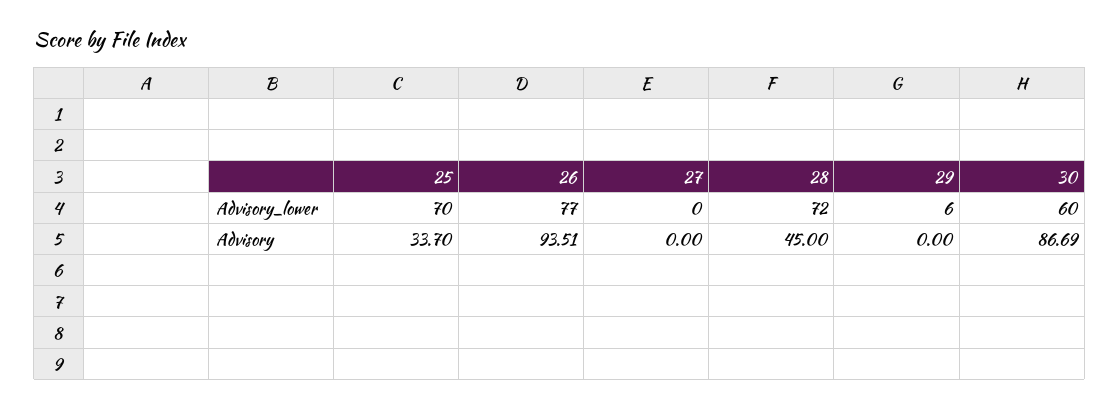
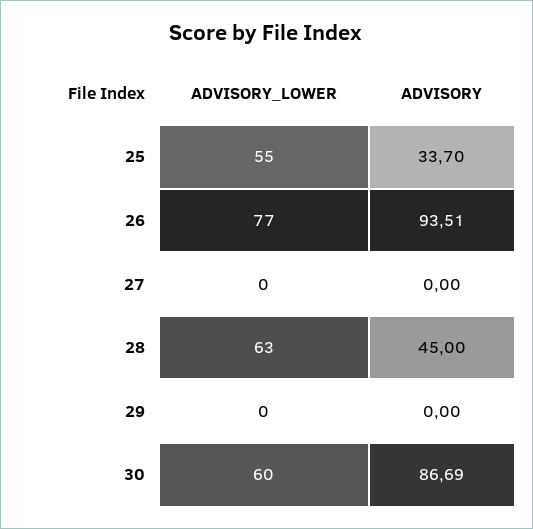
25, Advisory_lower: 70 -> 55
28, Advisory_lower: 72 -> 63
29, Advisory_lower: 6 -> 0

